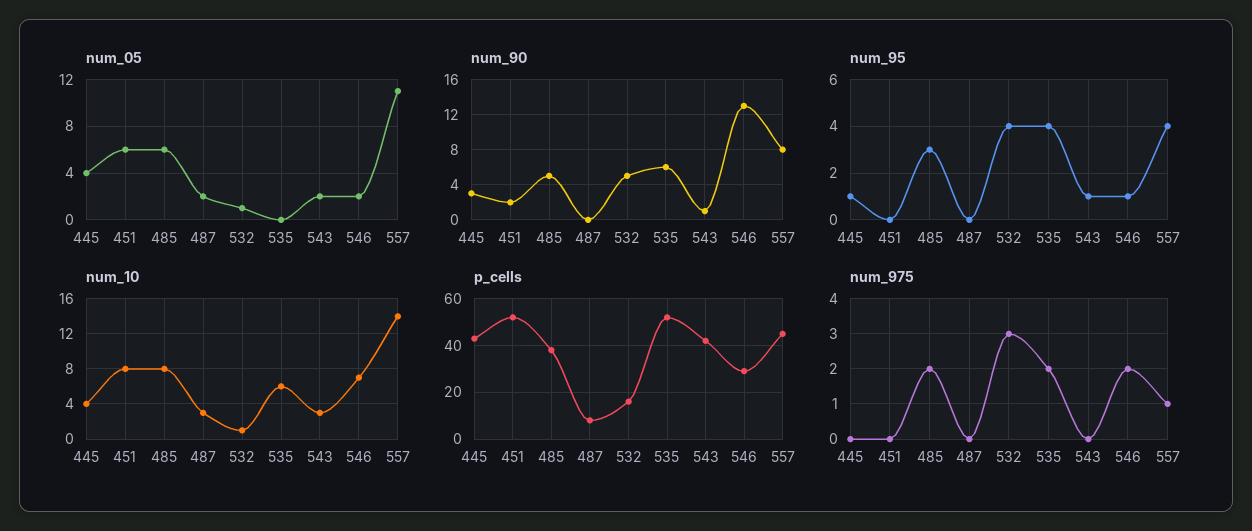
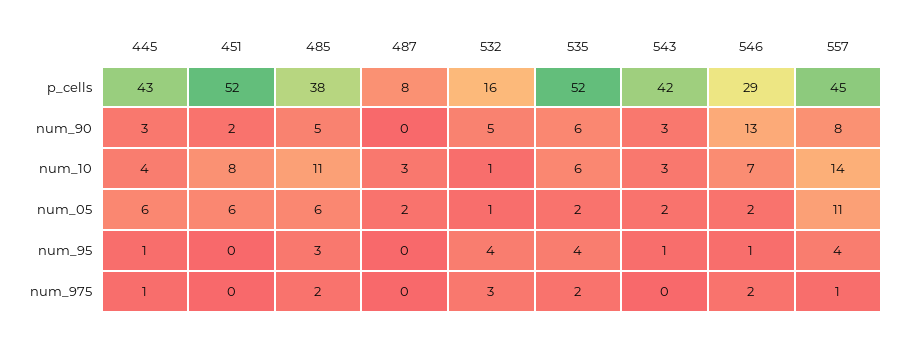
num_05, 445: 4 -> 6
num_05, 535: 0 -> 2
num_90, 543: 1 -> 3
num_10, 485: 8 -> 11
num_975, 445: 0 -> 1

